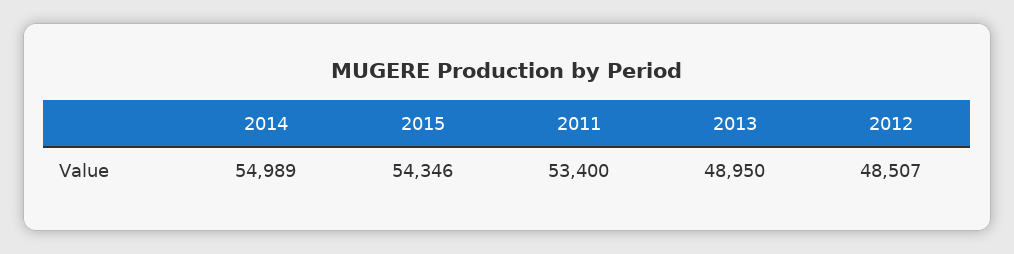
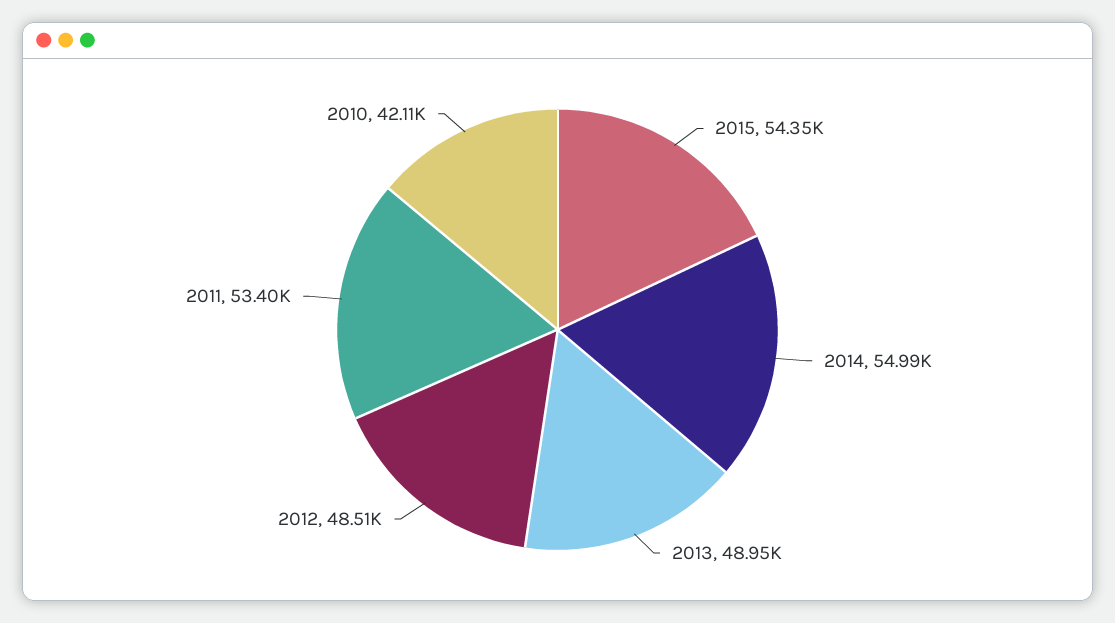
2010: none -> 42110

